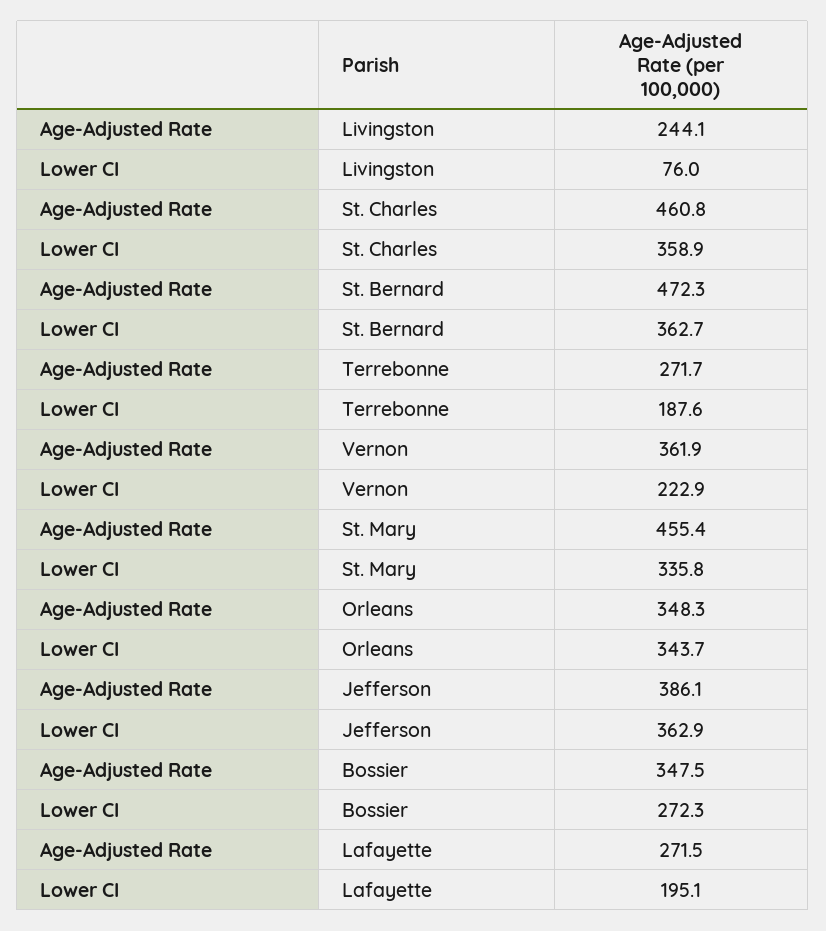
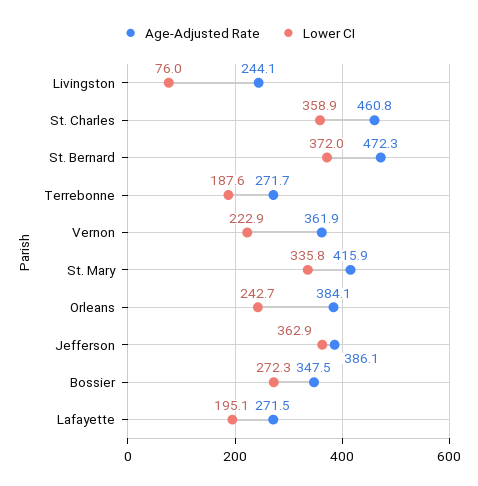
Lower CI, St. Bernard: 362.7 -> 372
Age-Adjusted Rate, St. Mary: 455.4 -> 415.9
Age-Adjusted Rate, Orleans: 348.3 -> 384.1
Lower CI, Orleans: 343.7 -> 242.7

